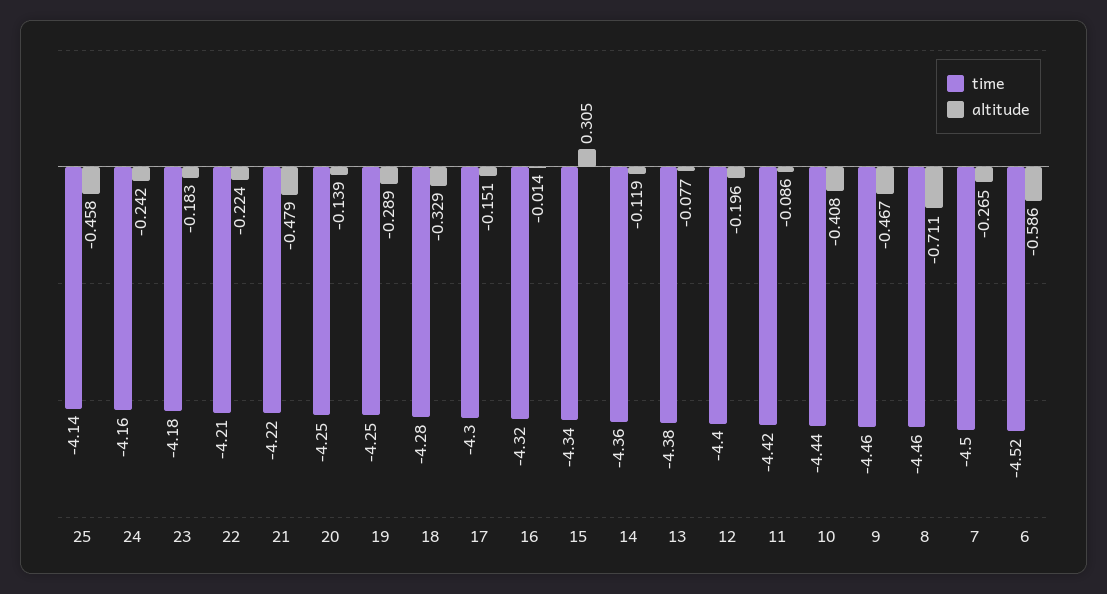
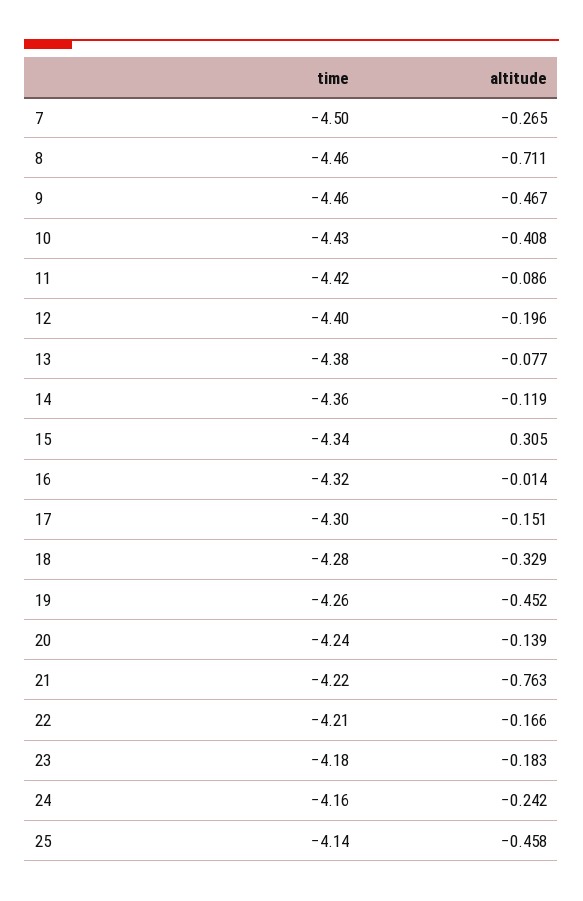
altitude, 22: -0.224 -> -0.166
altitude, 21: -0.479 -> -0.763
time, 20: -4.25 -> -4.24
time, 19: -4.25 -> -4.26
altitude, 19: -0.289 -> -0.452
time, 10: -4.44 -> -4.43
time, 6: -4.52 -> none
altitude, 6: -0.586 -> none

